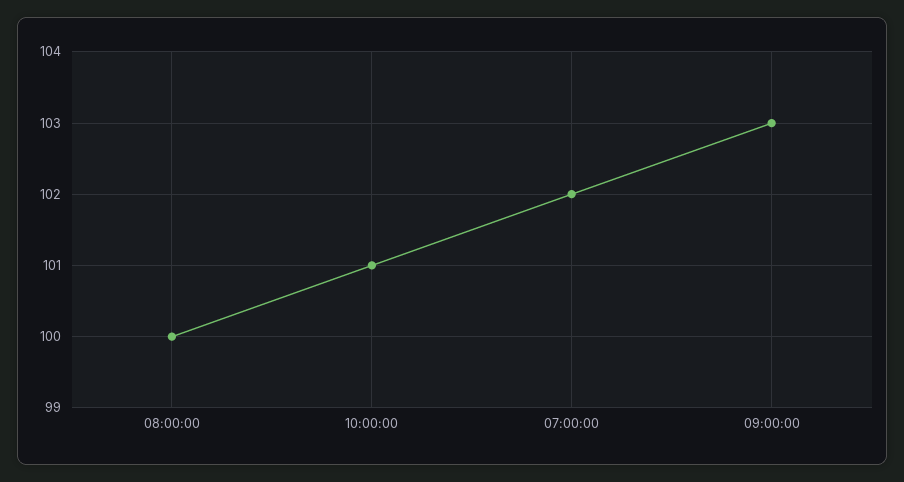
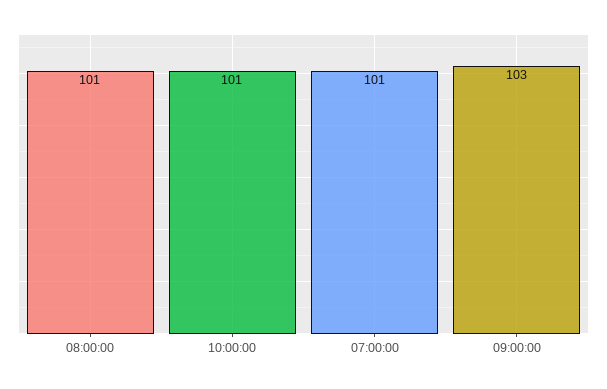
08:00:00: 100 -> 101
07:00:00: 102 -> 101

